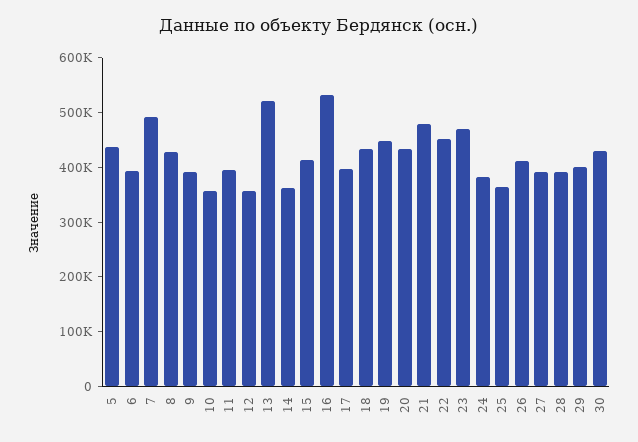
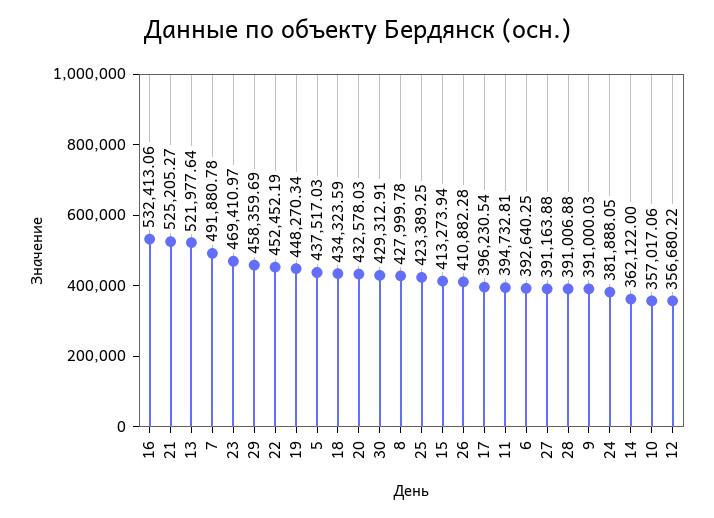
21: 480000 -> 525205.27
25: 360000 -> 423389.25
29: 400000 -> 458359.69

